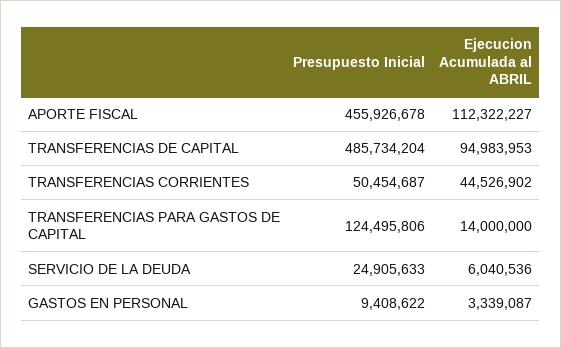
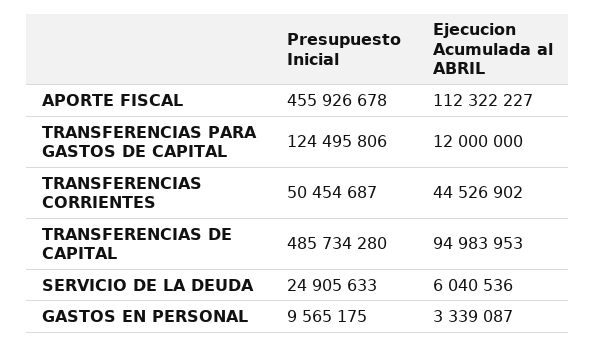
Presupuesto Inicial, TRANSFERENCIAS DE CAPITAL: 485734204 -> 485734280
Ejecucion Acumulada al ABRIL, TRANSFERENCIAS PARA GASTOS DE CAPITAL: 14000000 -> 12000000
Presupuesto Inicial, GASTOS EN PERSONAL: 9408622 -> 9565175

